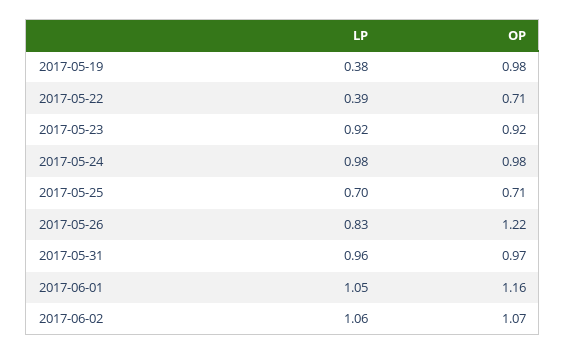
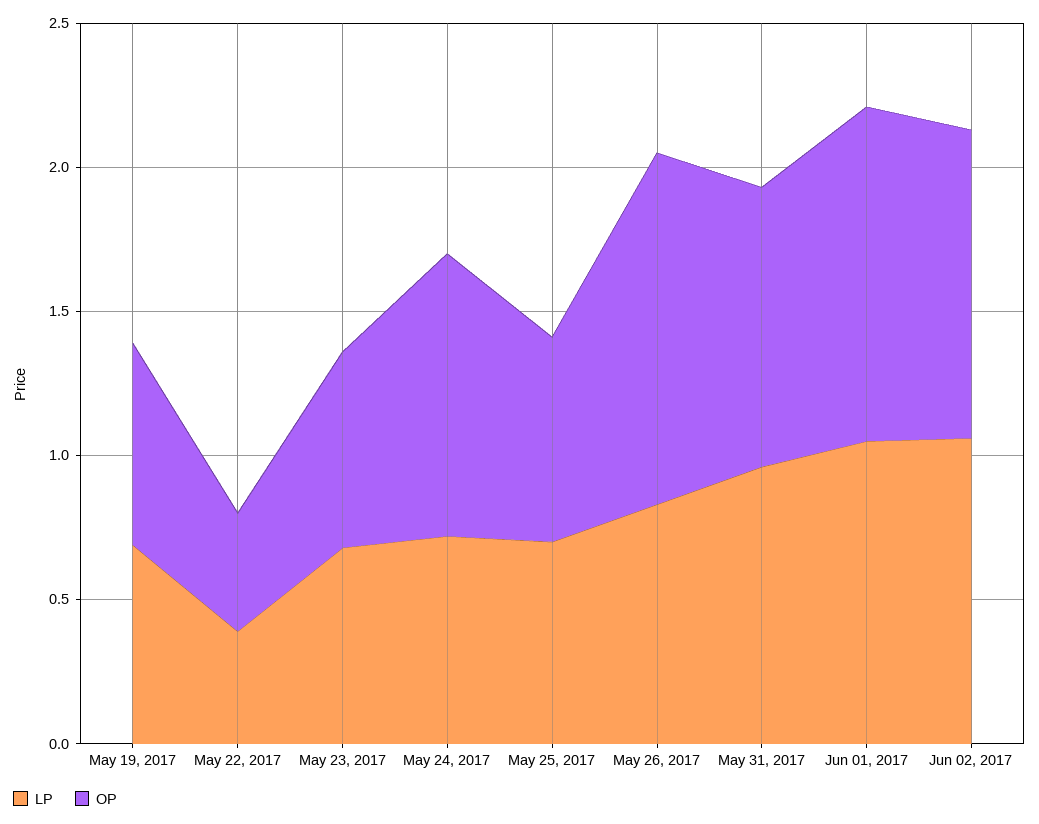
LP, 2017-05-19: 0.38 -> 0.7
OP, 2017-05-19: 0.98 -> 0.7
OP, 2017-05-22: 0.71 -> 0.4
LP, 2017-05-23: 0.92 -> 0.7
OP, 2017-05-23: 0.92 -> 0.7
LP, 2017-05-24: 0.98 -> 0.7

